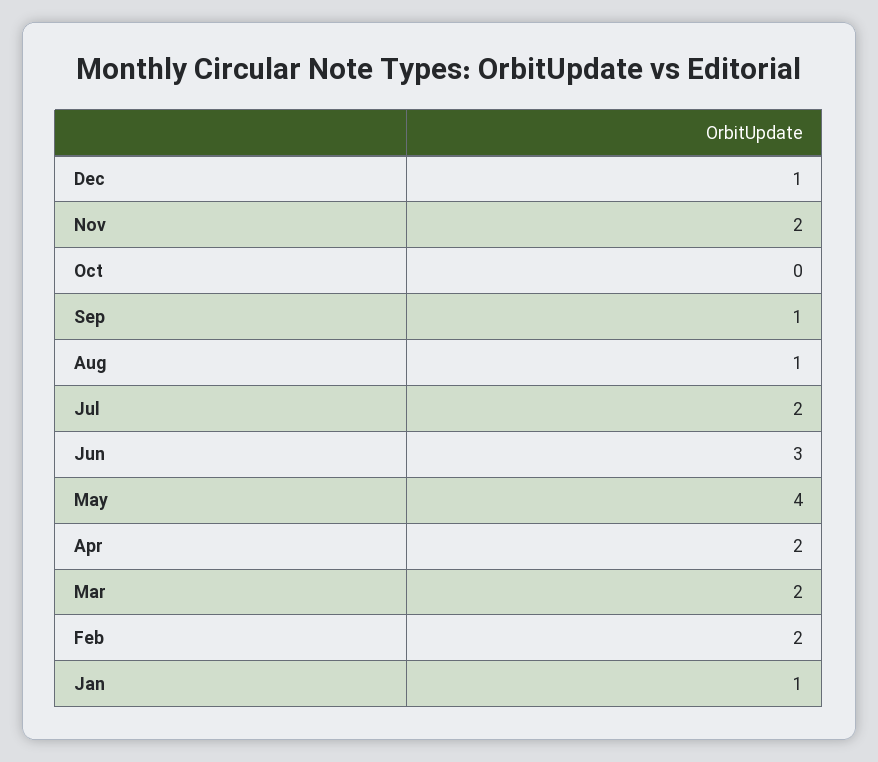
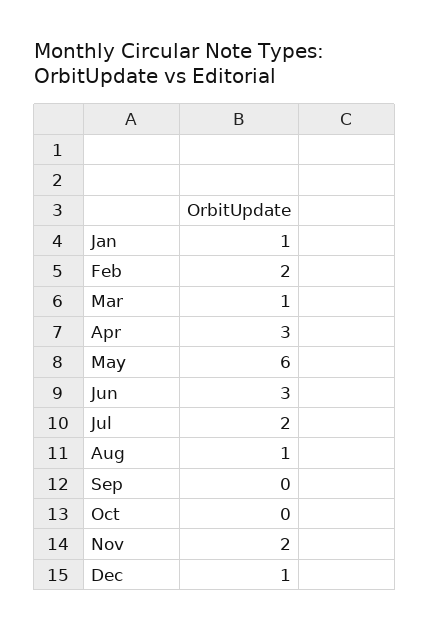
Sep: 1 -> 0
May: 4 -> 6
Apr: 2 -> 3
Mar: 2 -> 1

